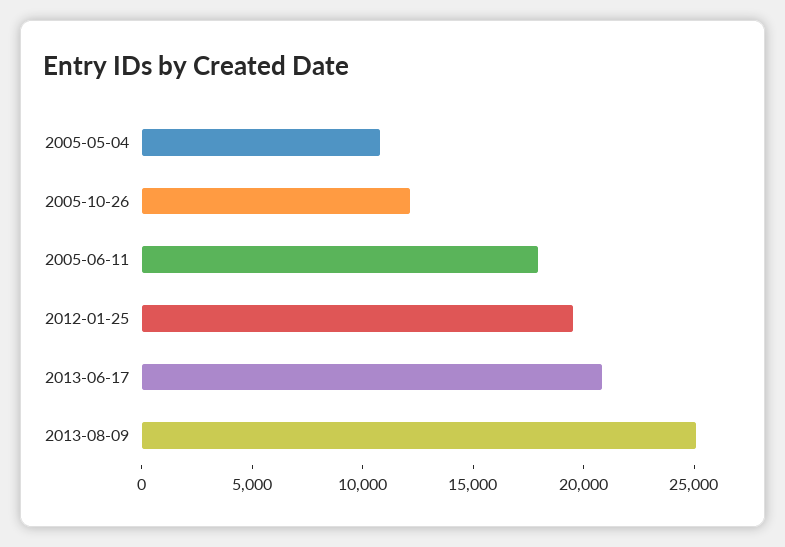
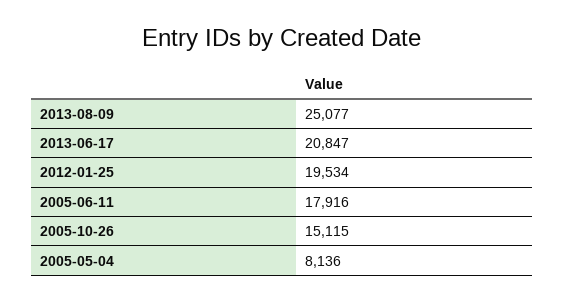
2005-05-04: 11000 -> 8136
2005-10-26: 12000 -> 15115

